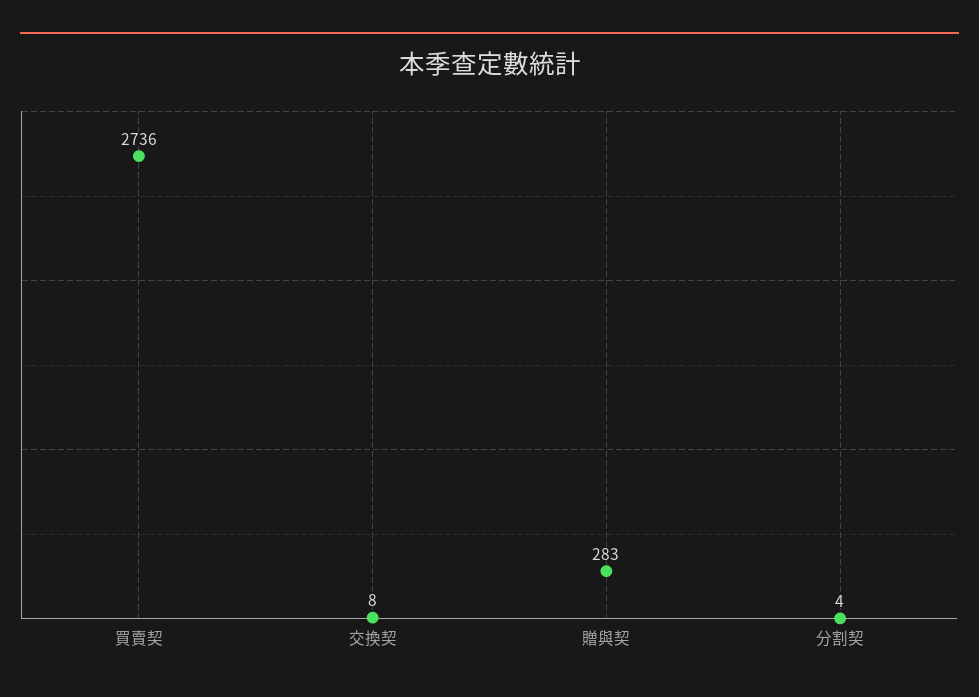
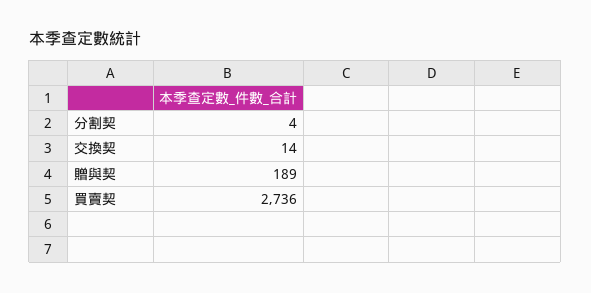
交換契: 8 -> 14
贈與契: 283 -> 189

